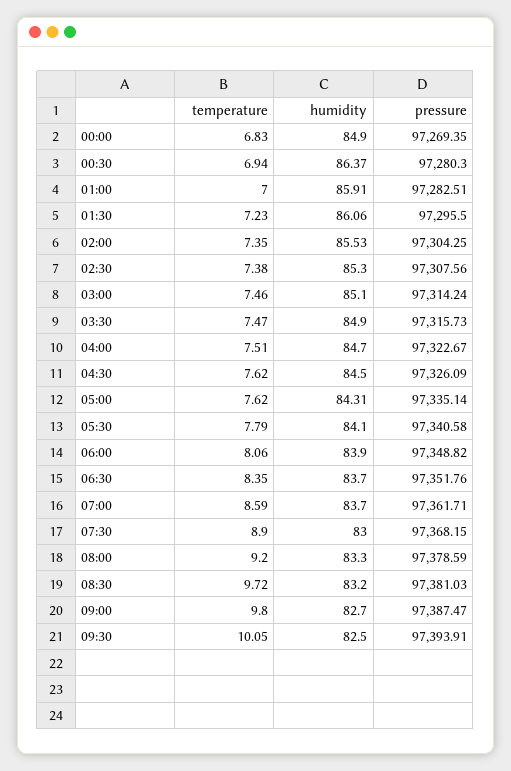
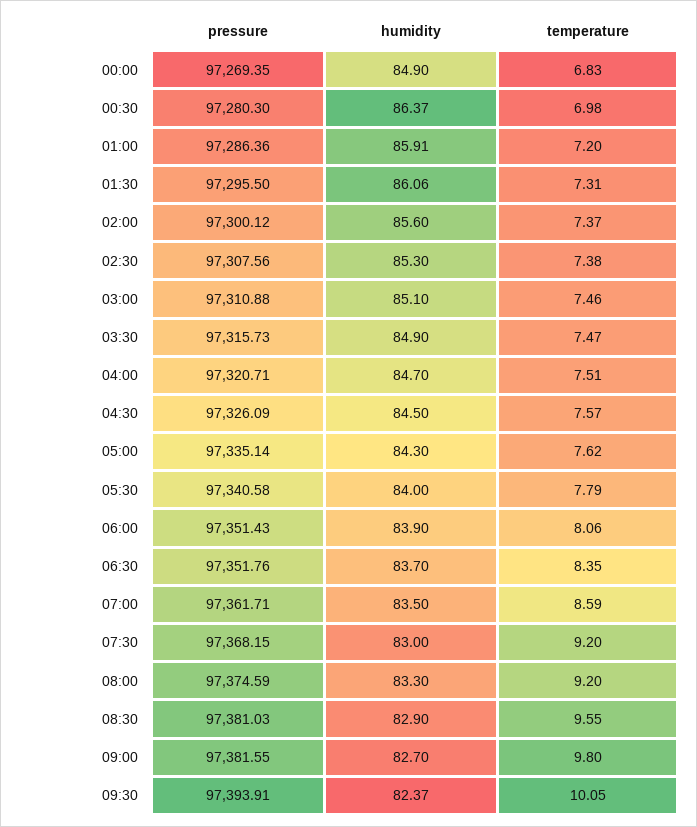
temperature, 00:30: 6.94 -> 6.98
temperature, 01:00: 7 -> 7.2
pressure, 01:00: 97282.51 -> 97286.36
temperature, 01:30: 7.23 -> 7.31
temperature, 02:00: 7.35 -> 7.37
humidity, 02:00: 85.53 -> 85.6
pressure, 02:00: 97304.25 -> 97300.12
pressure, 03:00: 97314.24 -> 97310.88
pressure, 04:00: 97322.67 -> 97320.71
temperature, 04:30: 7.62 -> 7.57
humidity, 05:00: 84.31 -> 84.3
humidity, 05:30: 84.1 -> 84
pressure, 06:00: 97348.82 -> 97351.43
humidity, 07:00: 83.7 -> 83.5
temperature, 07:30: 8.9 -> 9.2
pressure, 08:00: 97378.59 -> 97374.59
temperature, 08:30: 9.72 -> 9.55
humidity, 08:30: 83.2 -> 82.9
pressure, 09:00: 97387.47 -> 97381.55
humidity, 09:30: 82.5 -> 82.37

